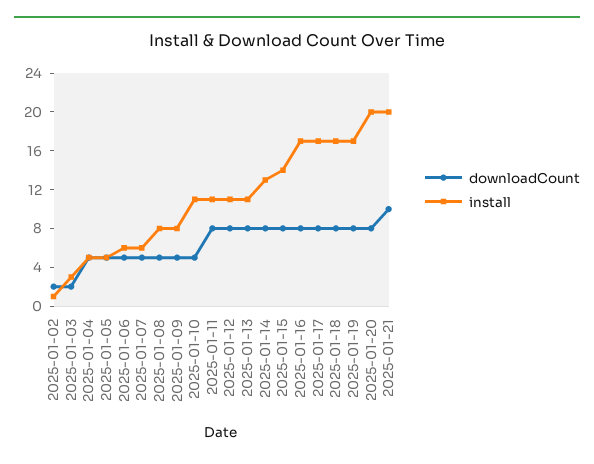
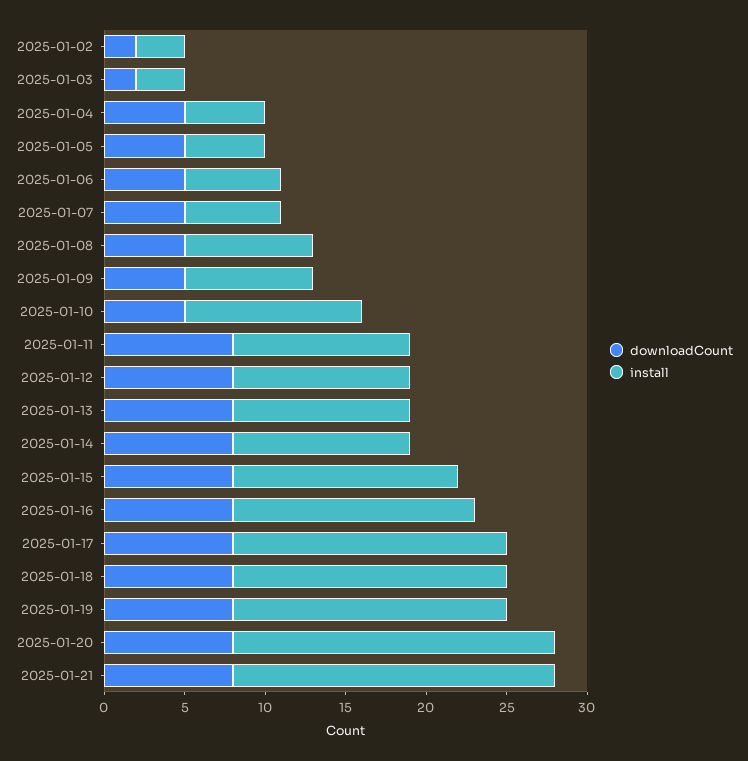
install, 2025-01-02: 1 -> 3
install, 2025-01-14: 13 -> 11
install, 2025-01-16: 17 -> 15
downloadCount, 2025-01-21: 10 -> 8

